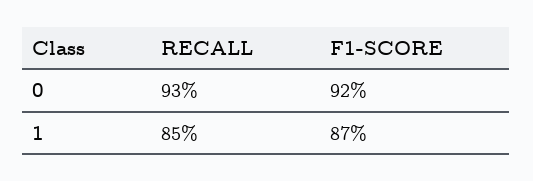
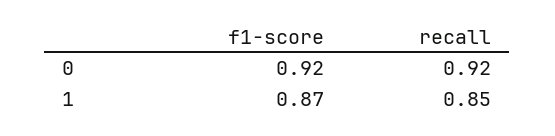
RECALL, 0: 0.93 -> 0.92

